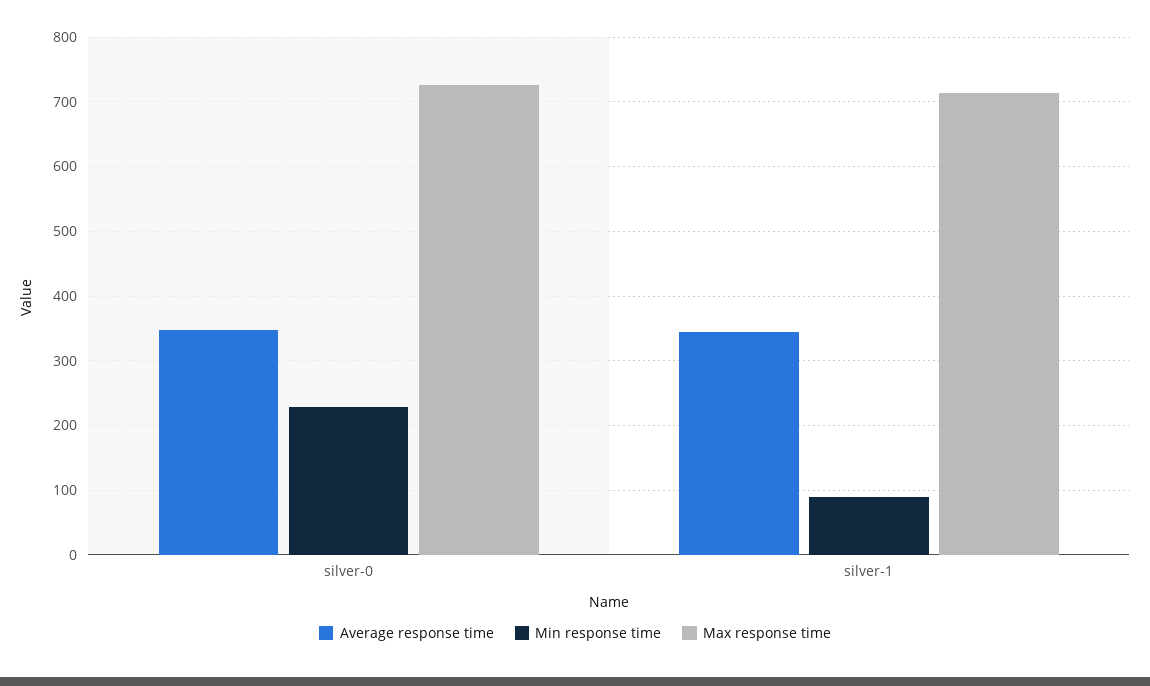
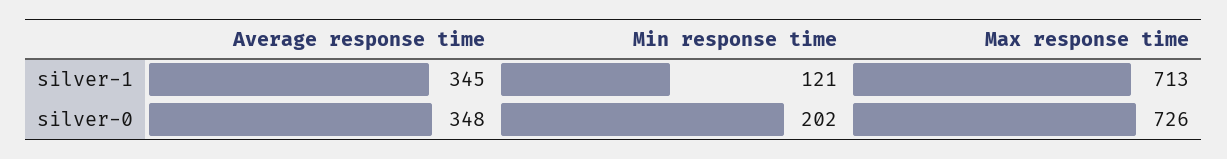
Min response time, silver-0: 230 -> 202
Min response time, silver-1: 90 -> 121

